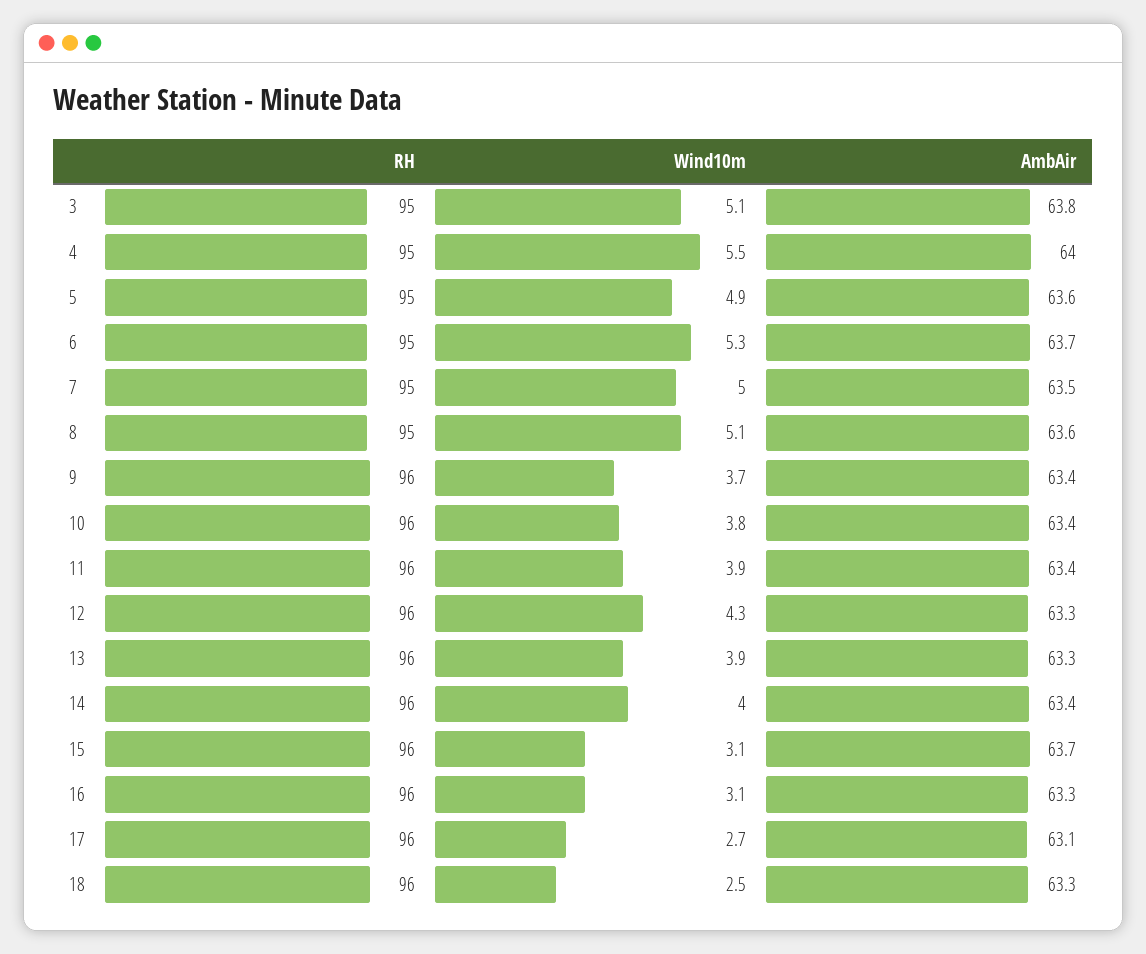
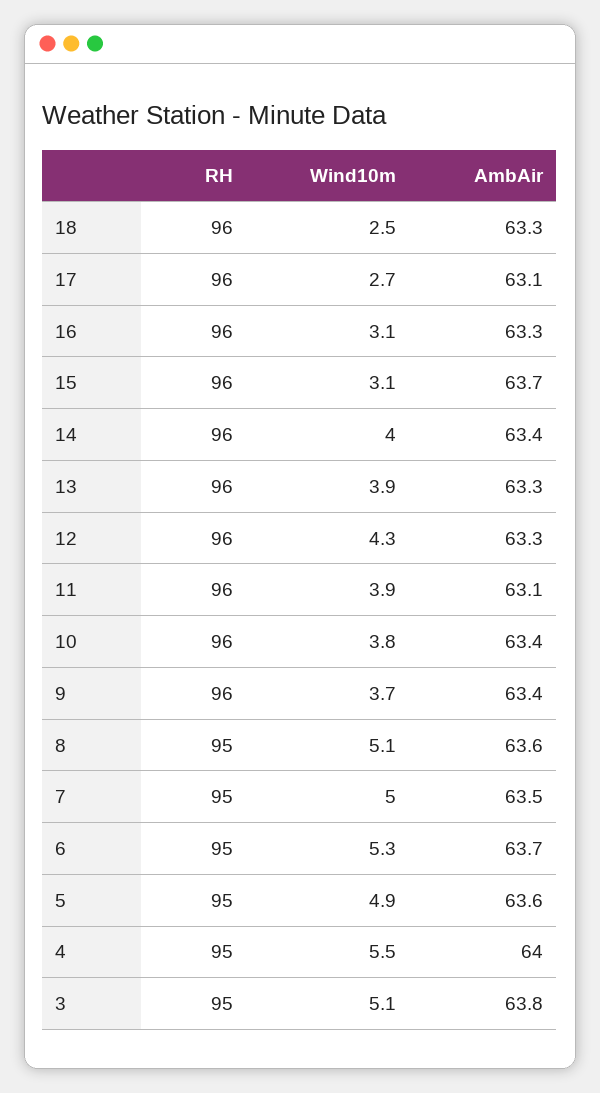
AmbAir, 11: 63.4 -> 63.1

